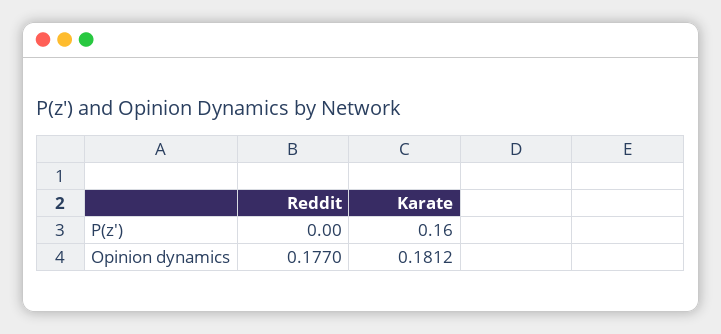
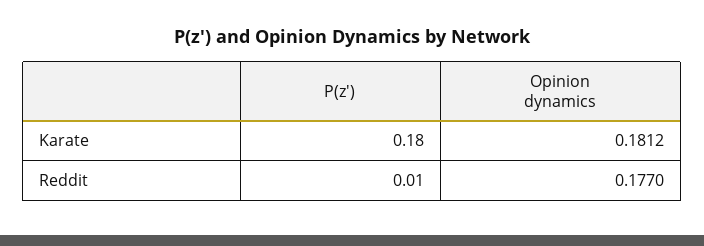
Reddit, P(z'): 0 -> 0.01
Karate, P(z'): 0.16 -> 0.18

